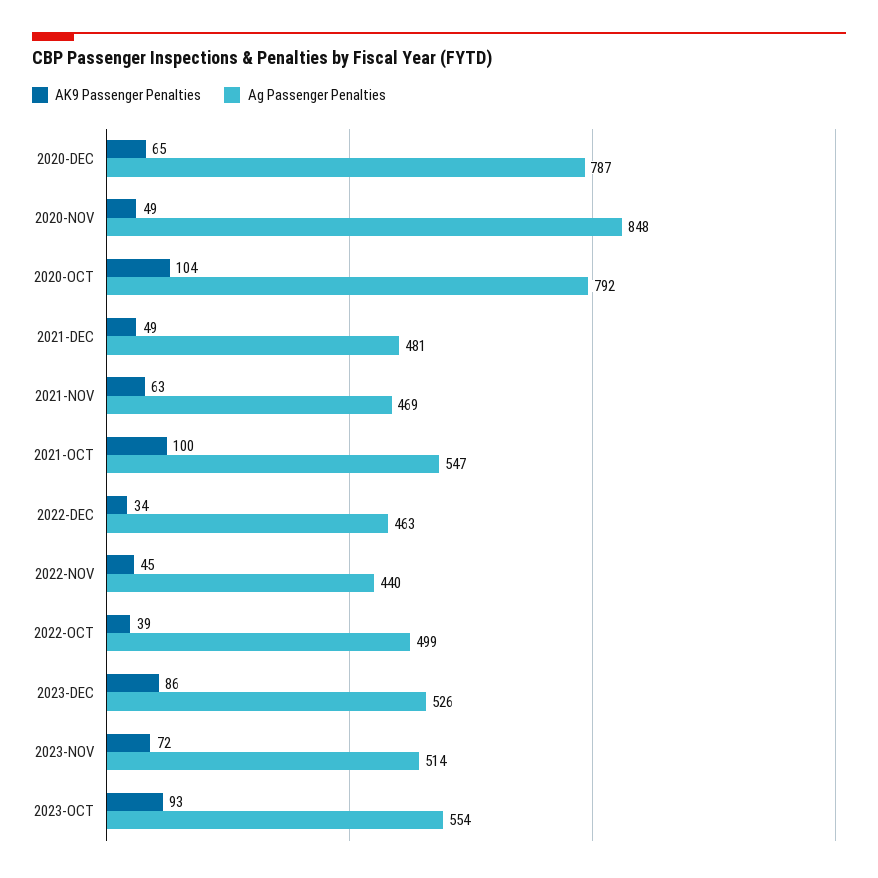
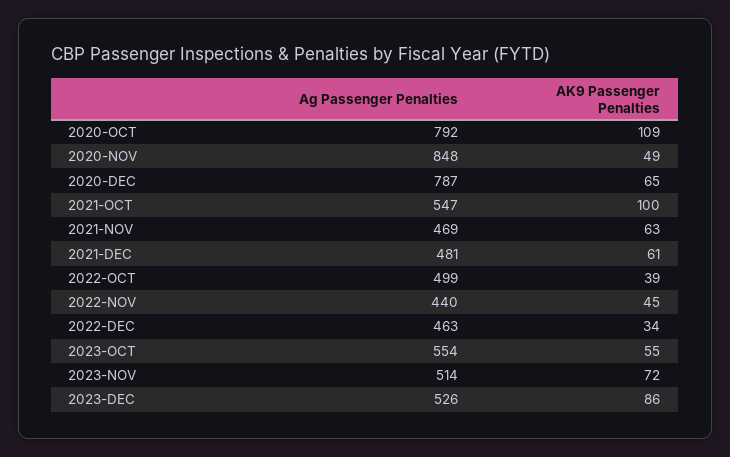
AK9 Passenger Penalties, 2020-OCT: 104 -> 109
AK9 Passenger Penalties, 2021-DEC: 49 -> 61
AK9 Passenger Penalties, 2023-OCT: 93 -> 55

